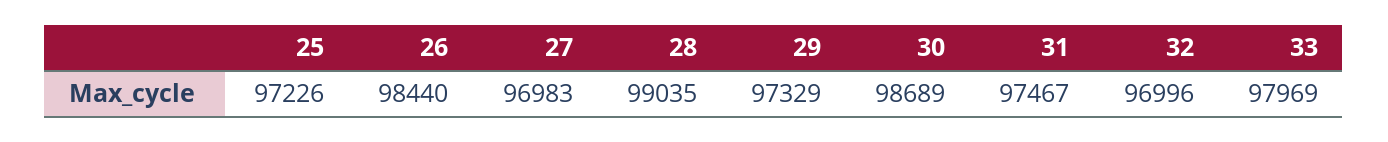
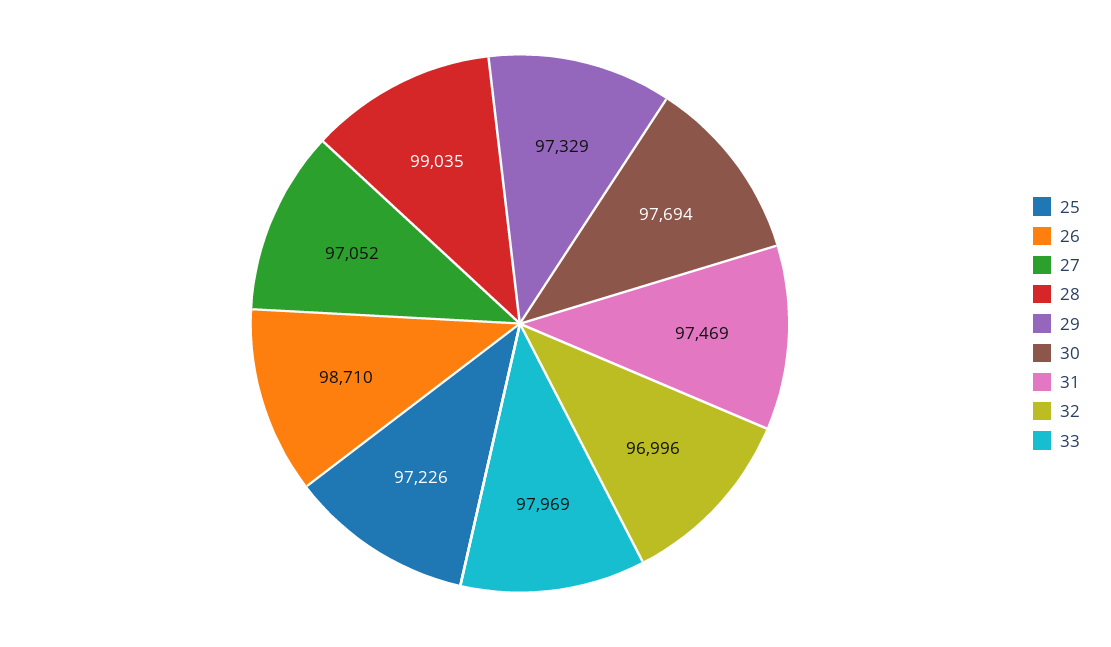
26: 98440 -> 98710
27: 96983 -> 97052
30: 98689 -> 97694
31: 97467 -> 97469

